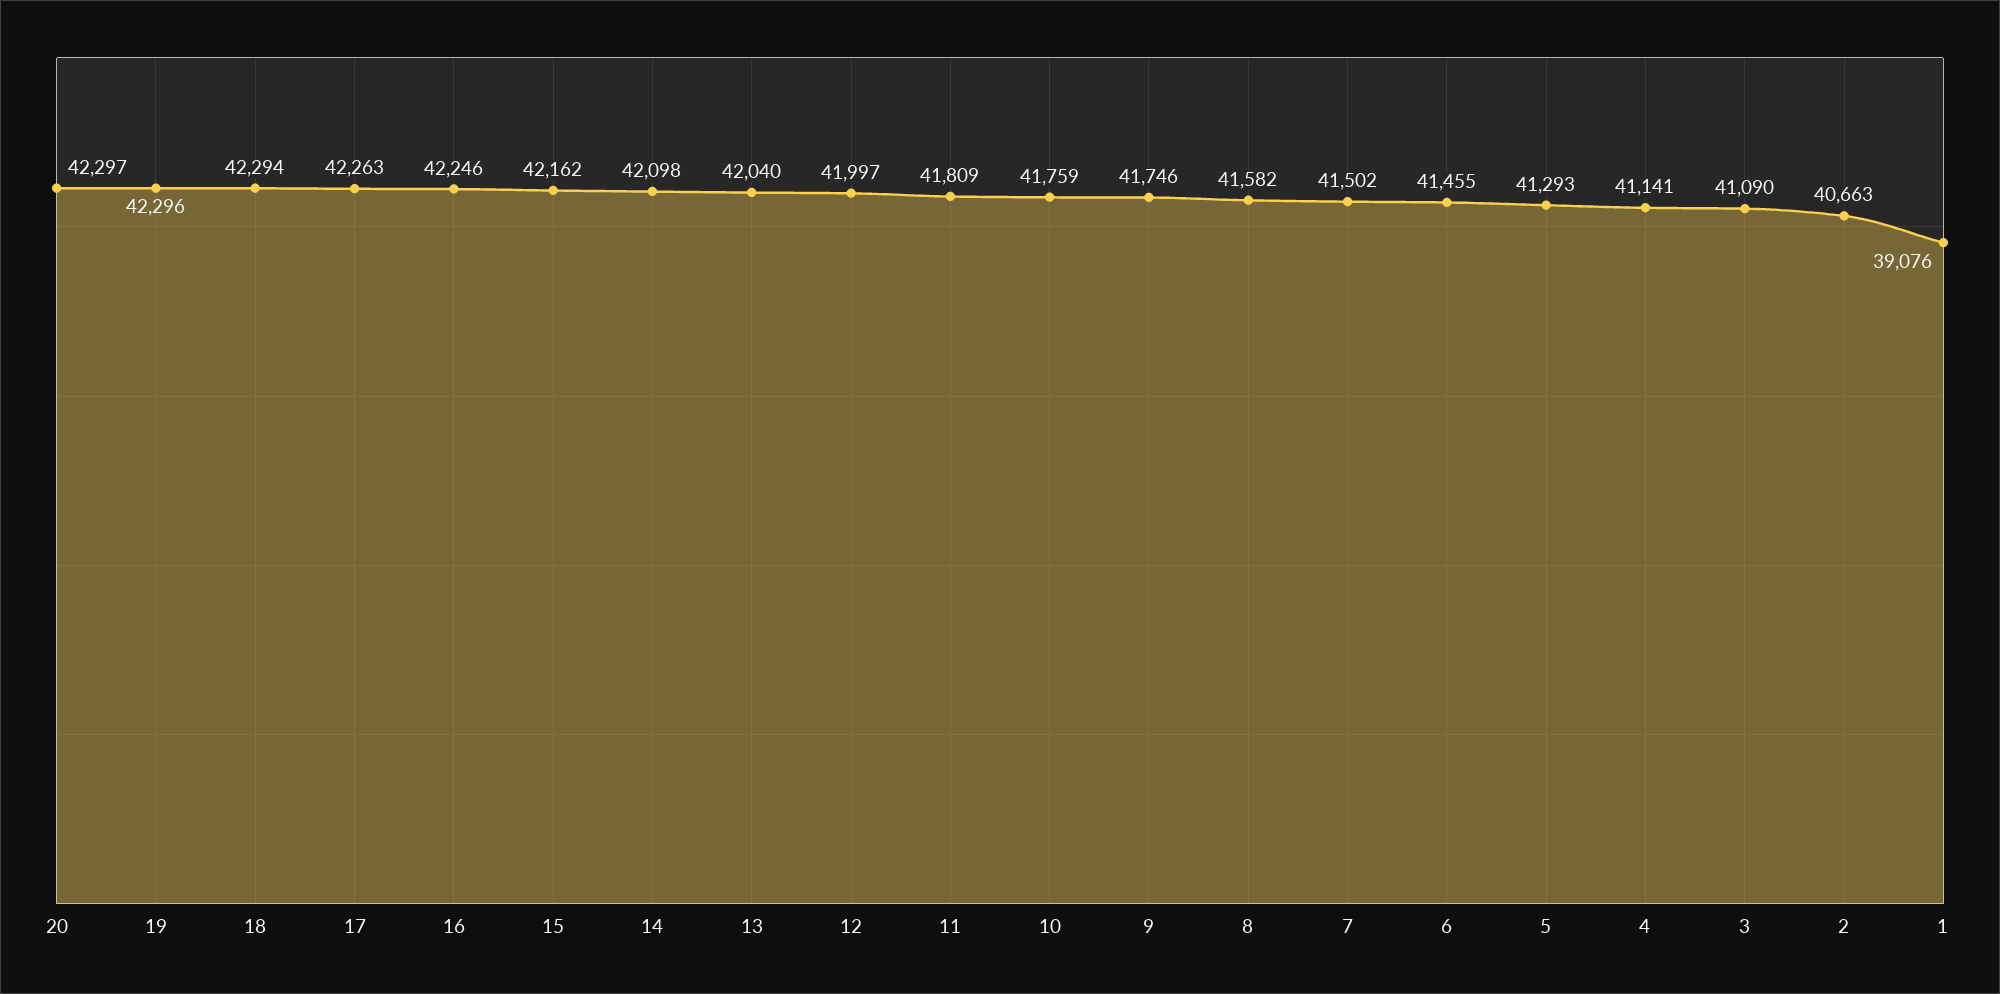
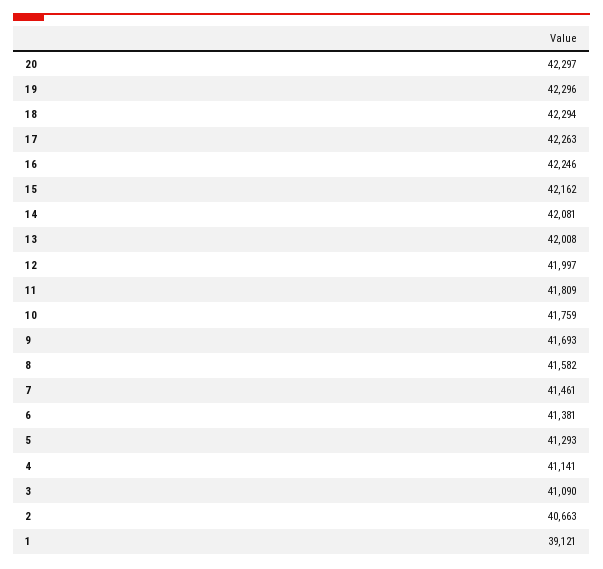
14: 42098 -> 42081
13: 42040 -> 42008
9: 41746 -> 41693
7: 41502 -> 41461
6: 41455 -> 41381
1: 39076 -> 39121

